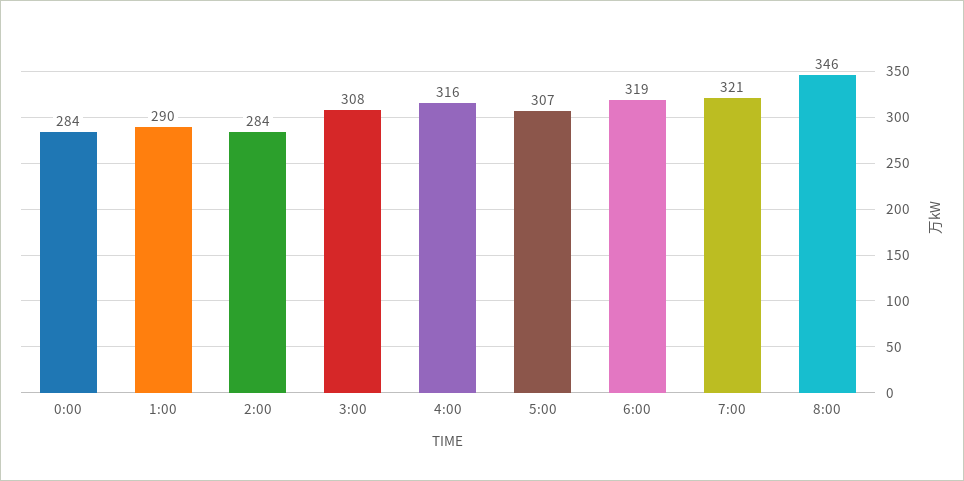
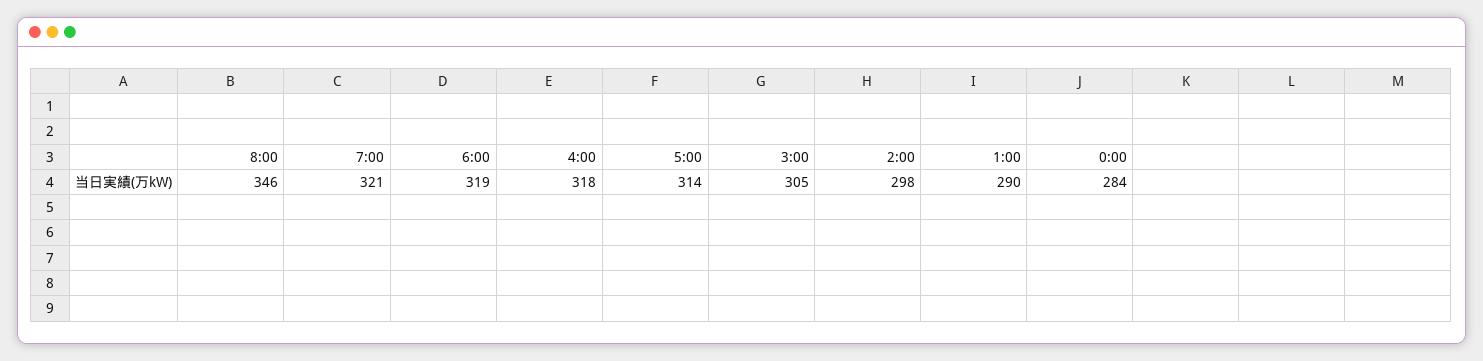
2:00: 284 -> 298
3:00: 308 -> 305
4:00: 316 -> 318
5:00: 307 -> 314

